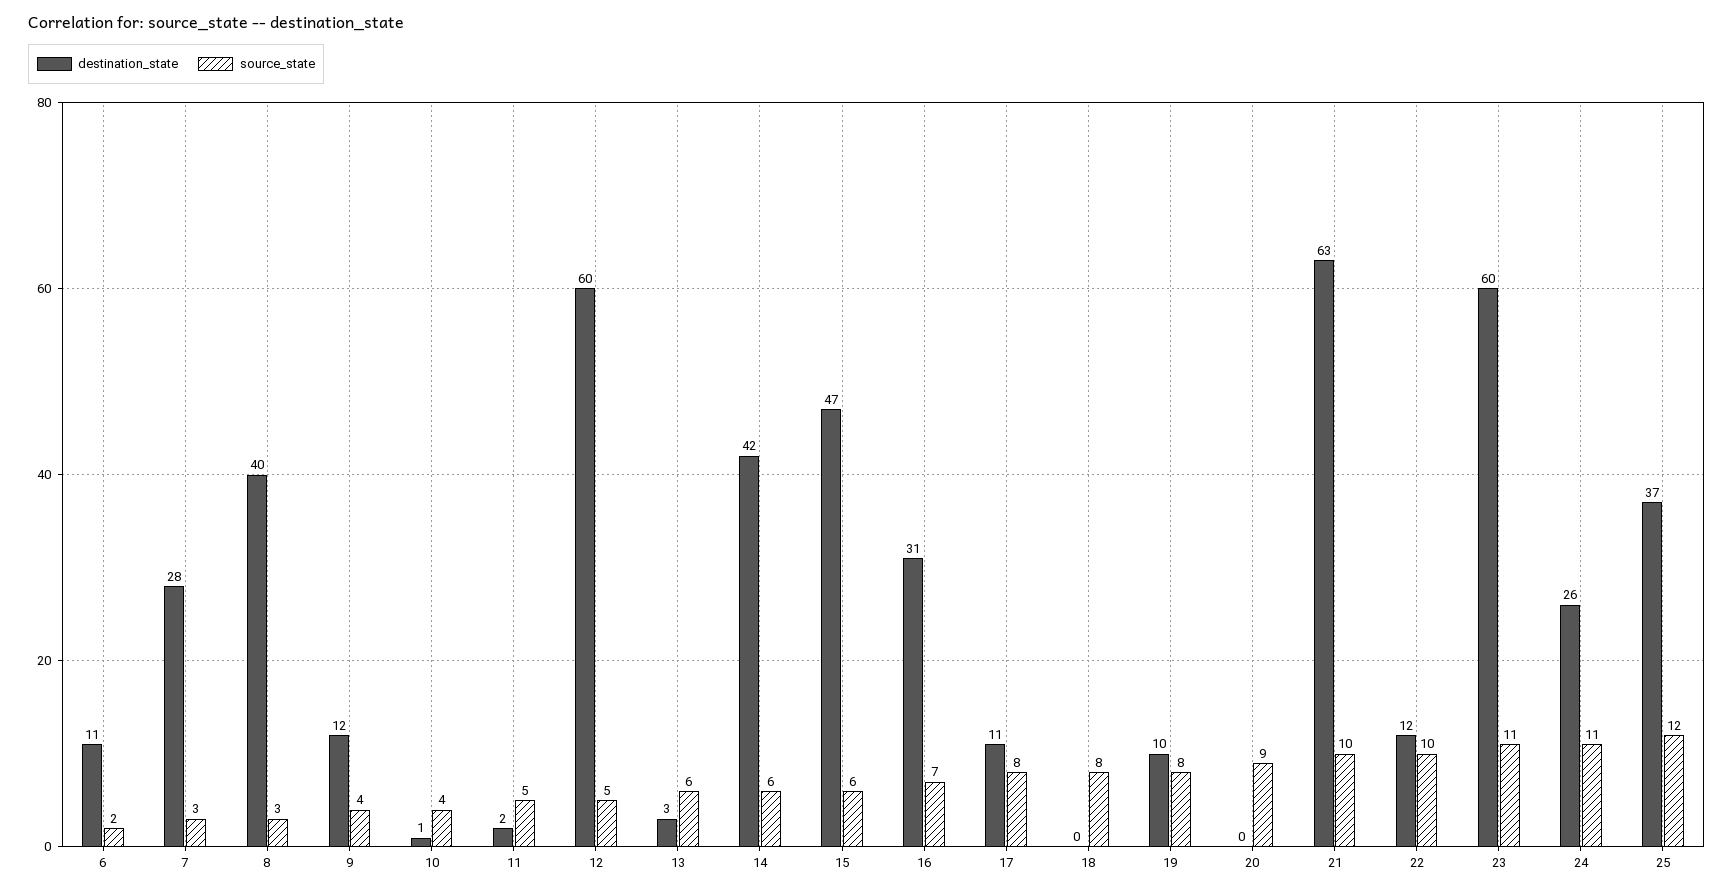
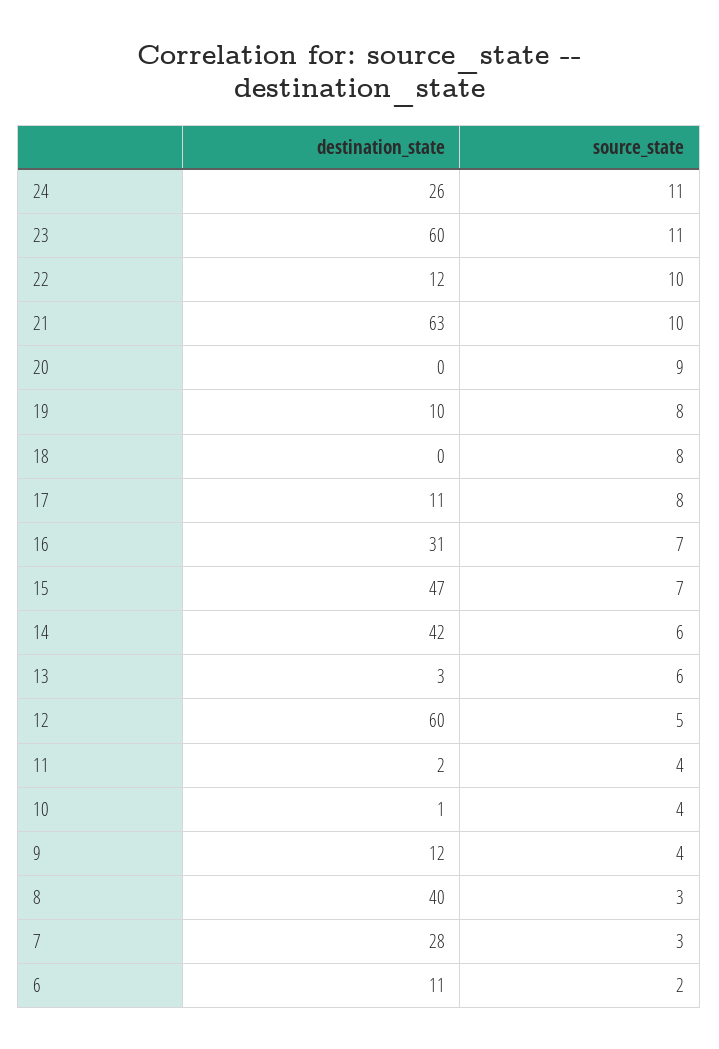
source_state, 11: 5 -> 4
source_state, 15: 6 -> 7
destination_state, 25: 37 -> none
source_state, 25: 12 -> none

